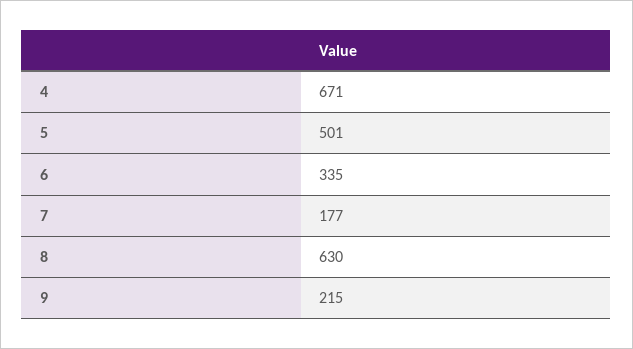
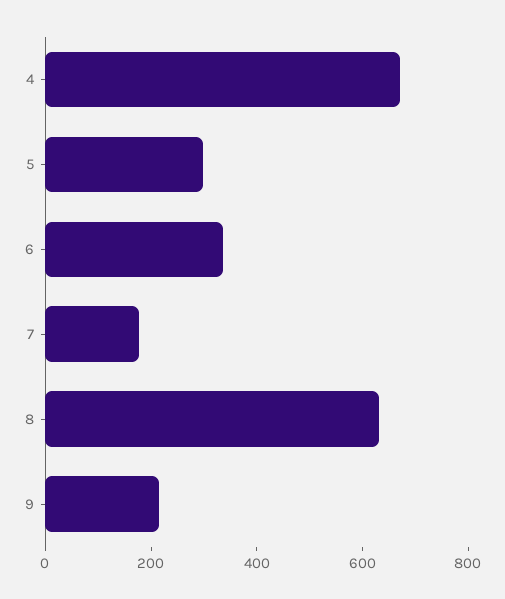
5: 501 -> 300

